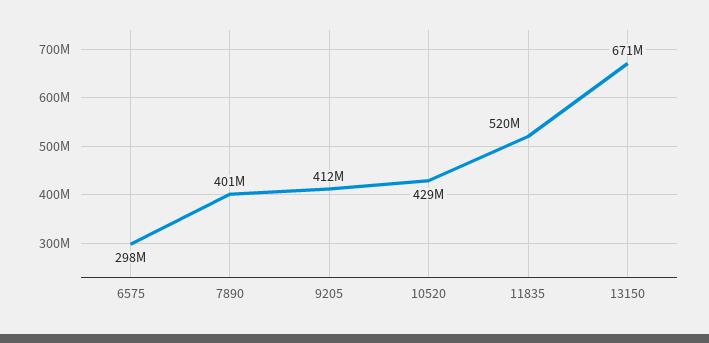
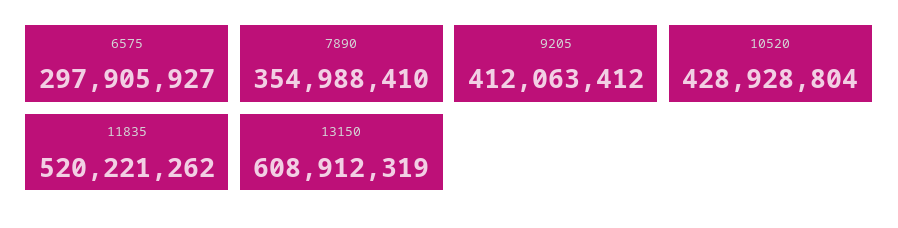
7890: 401000000 -> 354988410
13150: 671000000 -> 608912319

